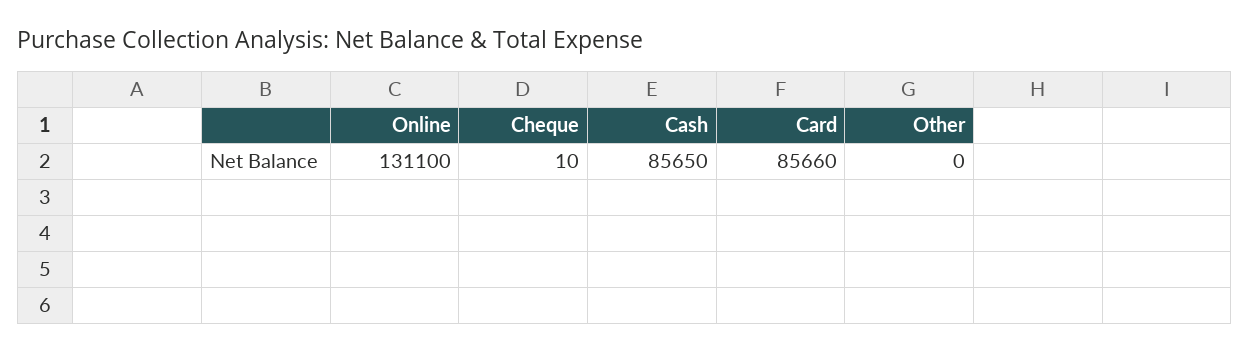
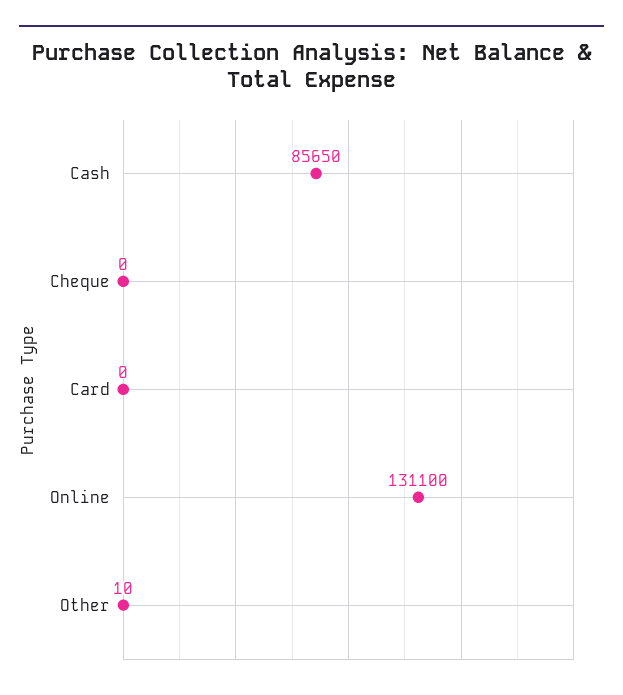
Cheque: 10 -> 0
Card: 85660 -> 0
Other: 0 -> 10

